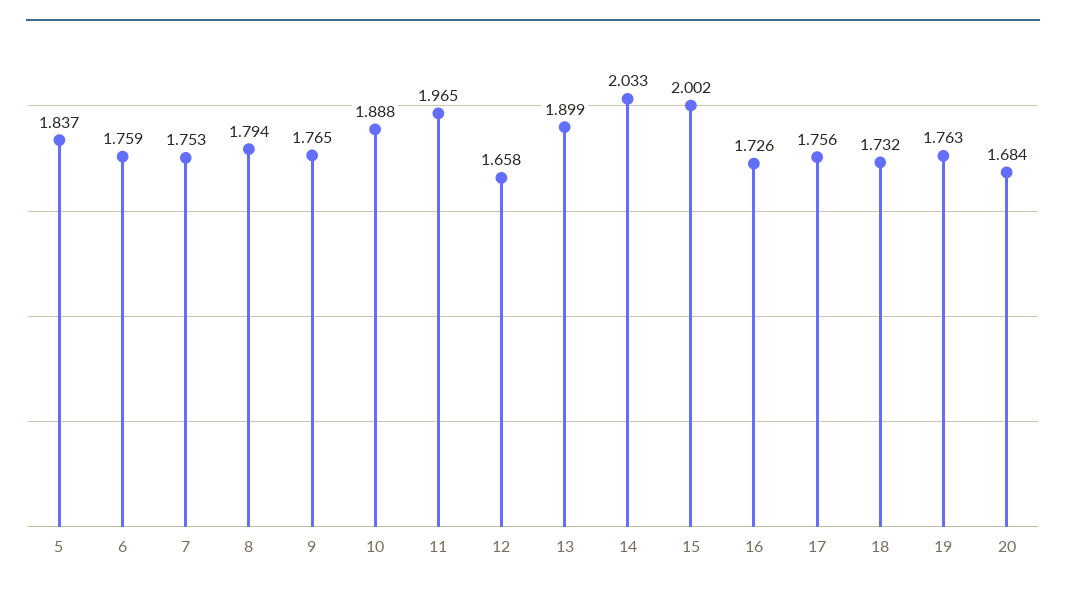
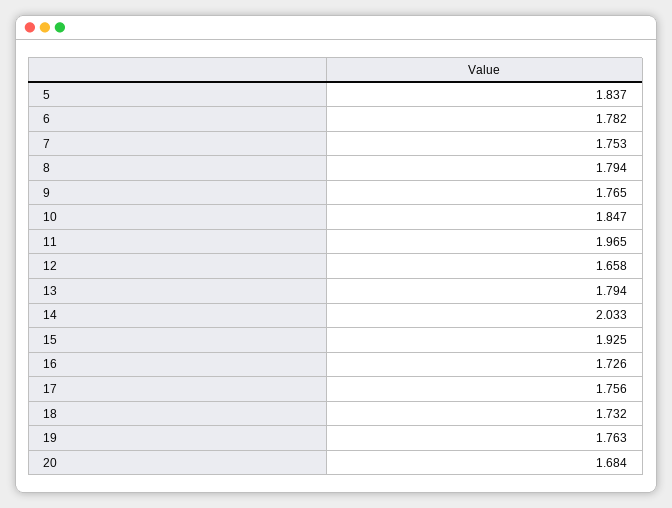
6: 1.759 -> 1.782
10: 1.888 -> 1.847
13: 1.899 -> 1.794
15: 2.002 -> 1.925

